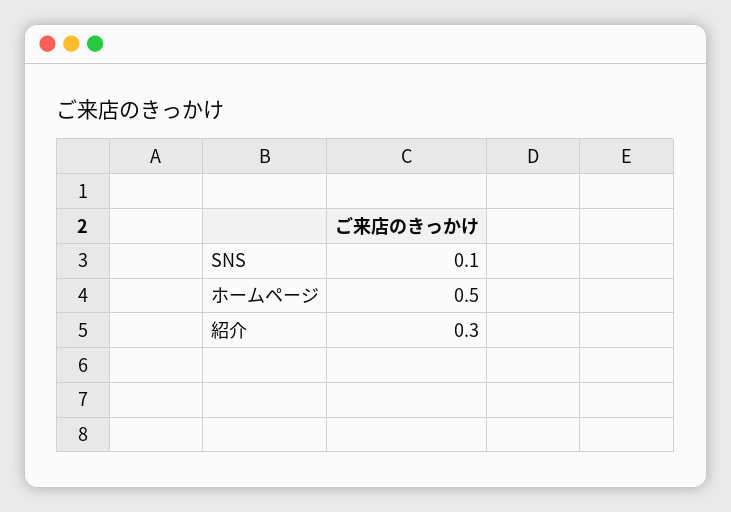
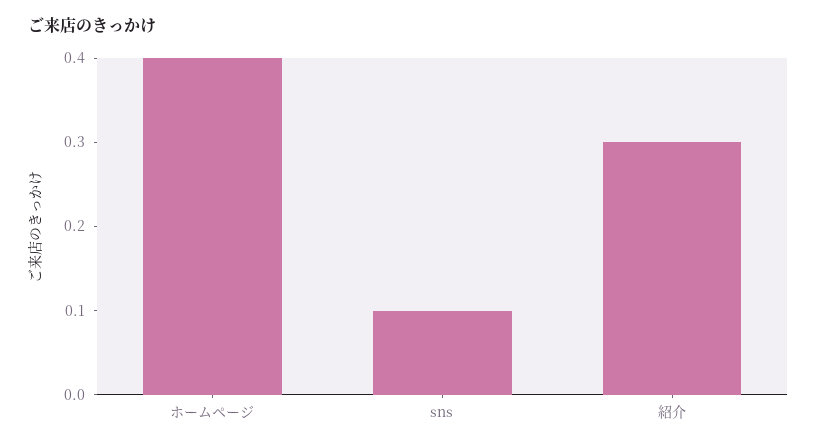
ホームページ: 0.5 -> 0.4

